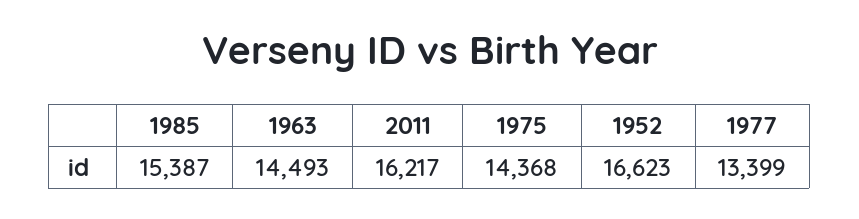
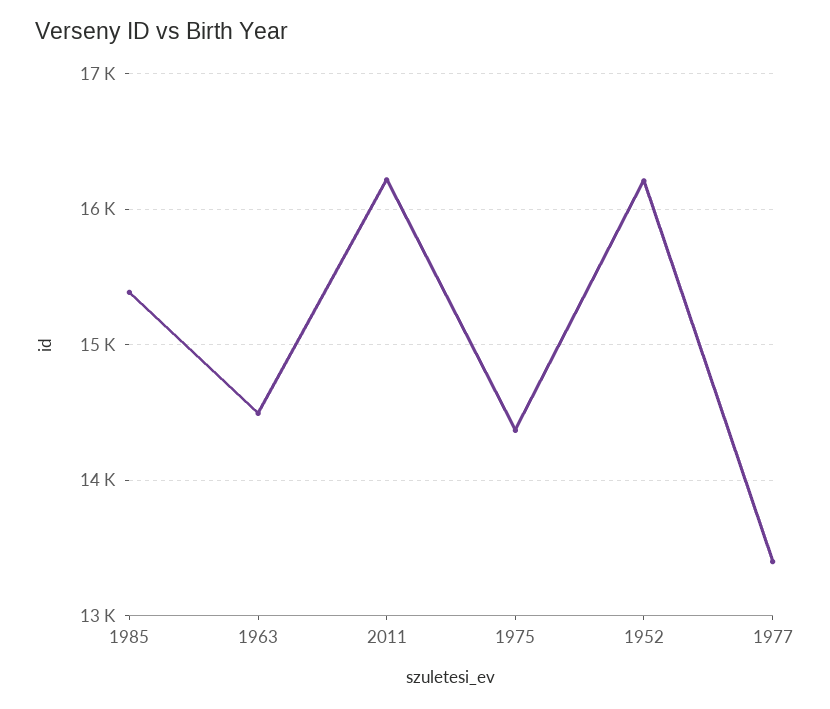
1952: 16623 -> 16200

